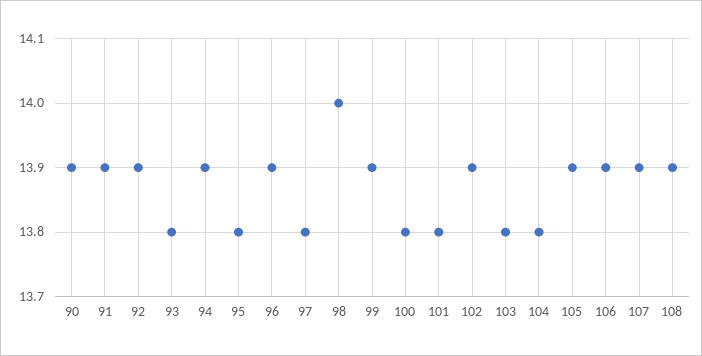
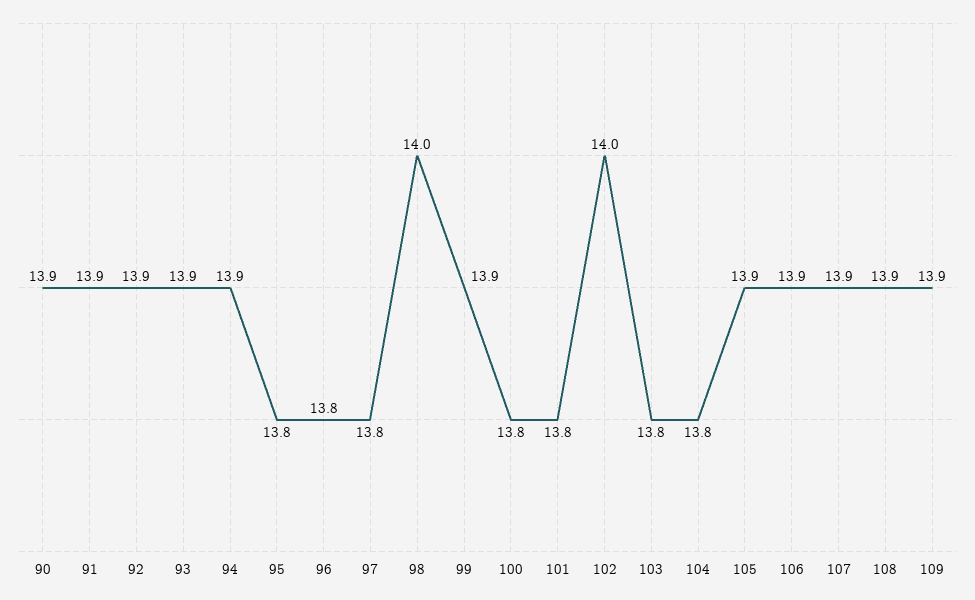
93: 13.8 -> 13.9
96: 13.9 -> 13.8
102: 13.9 -> 14
109: none -> 13.9

